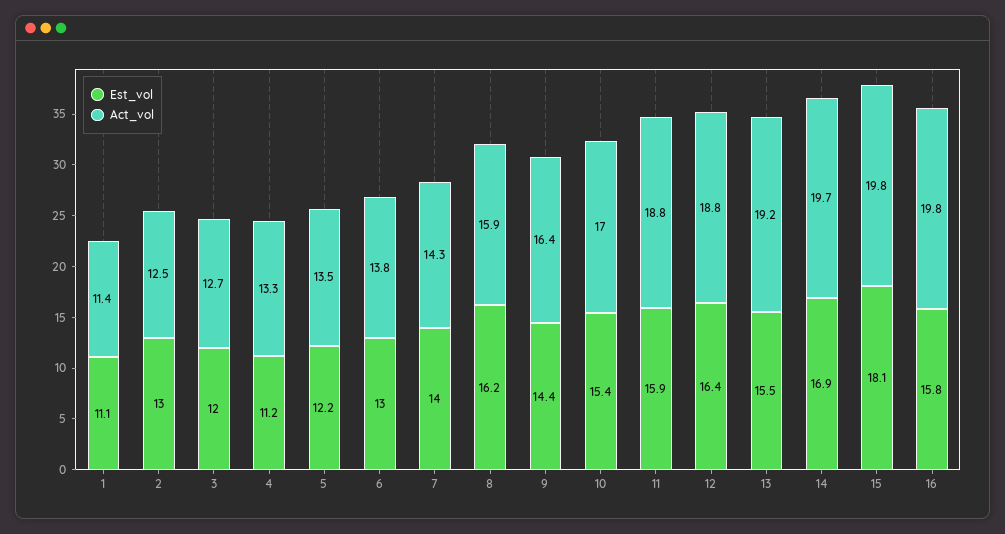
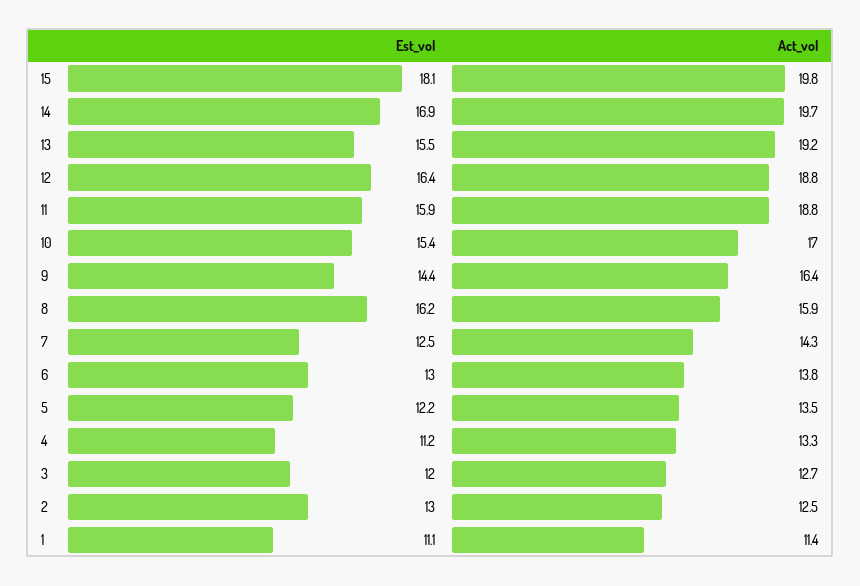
Est_vol, 7: 14 -> 12.5
Est_vol, 16: 15.8 -> none
Act_vol, 16: 19.8 -> none

